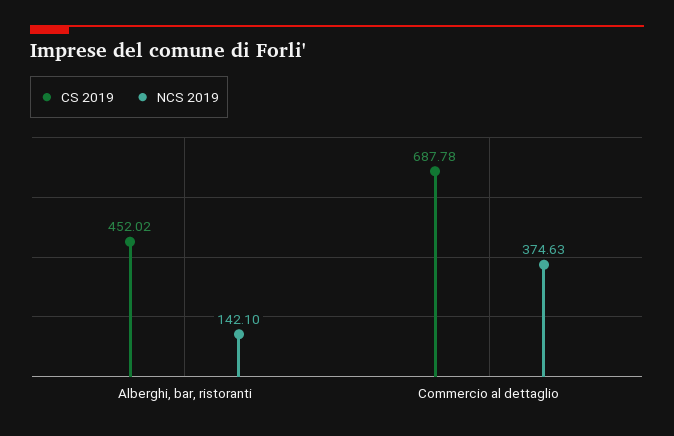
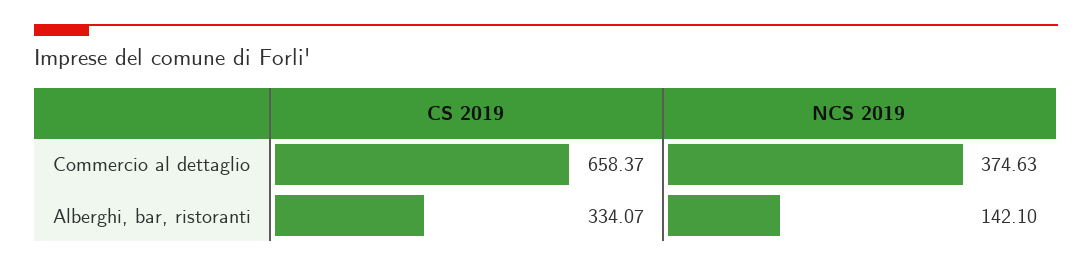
CS 2019, Alberghi, bar, ristoranti: 452.02 -> 334.07
CS 2019, Commercio al dettaglio: 687.78 -> 658.37

